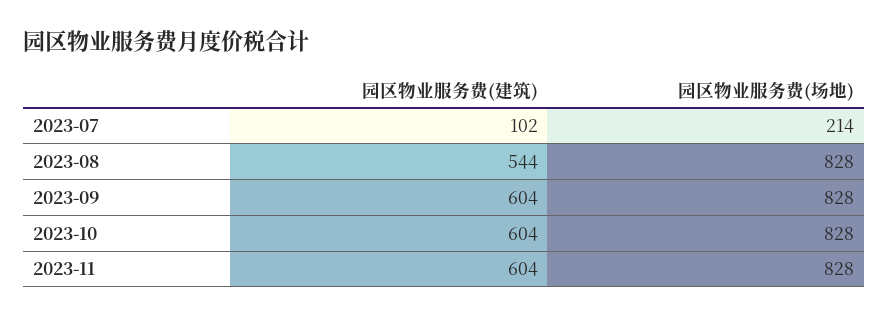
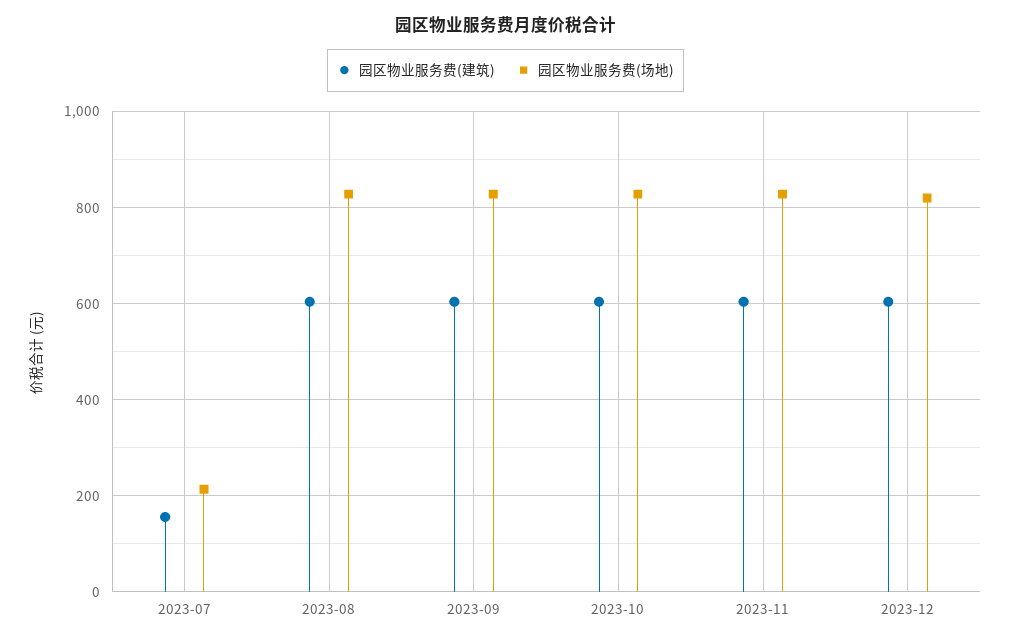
园区物业服务费(建筑), 2023-07: 102 -> 160
园区物业服务费(建筑), 2023-08: 544 -> 600
园区物业服务费(建筑), 2023-12: none -> 600
园区物业服务费(场地), 2023-12: none -> 820

